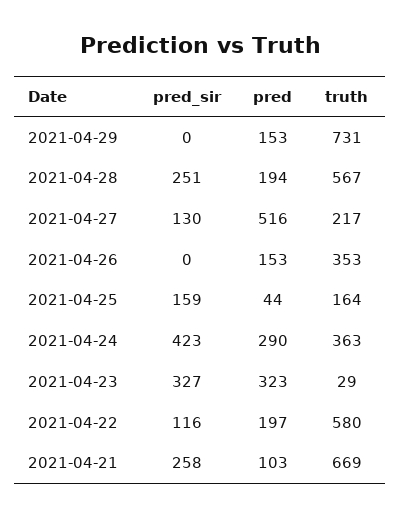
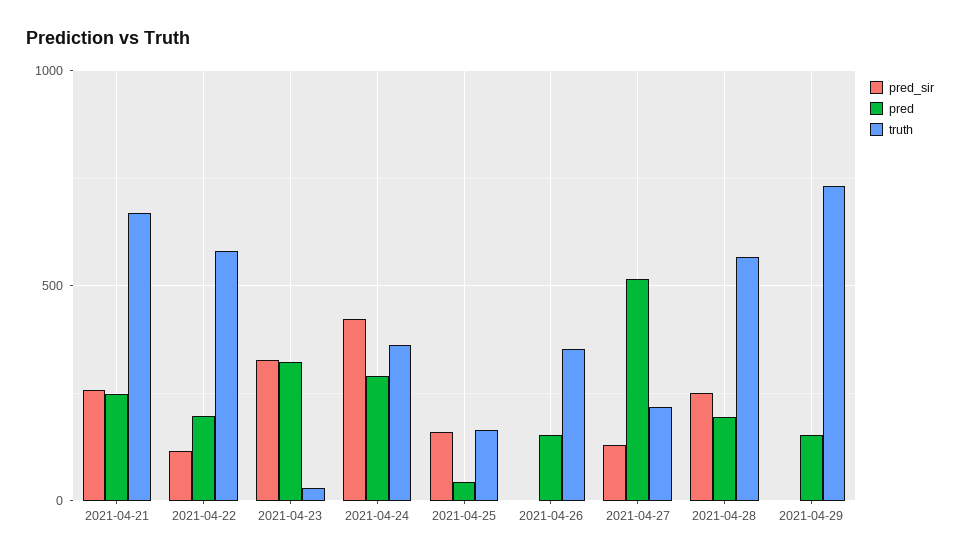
pred, 2021-04-21: 103 -> 250

